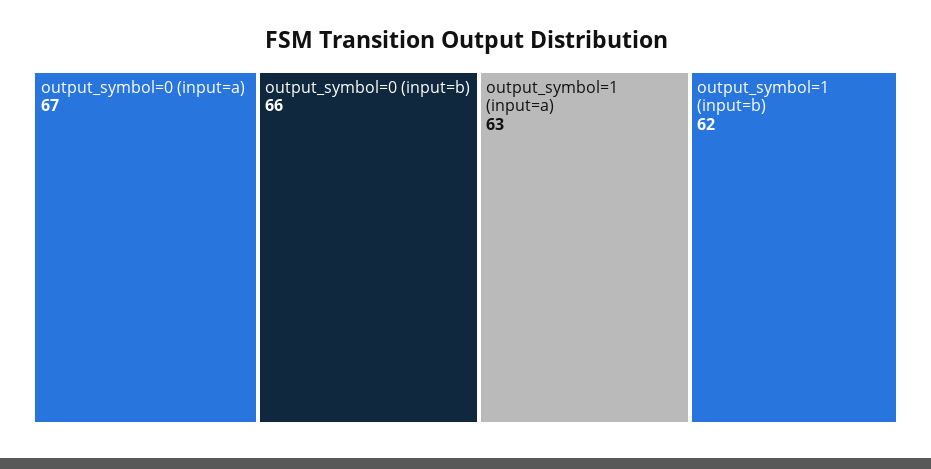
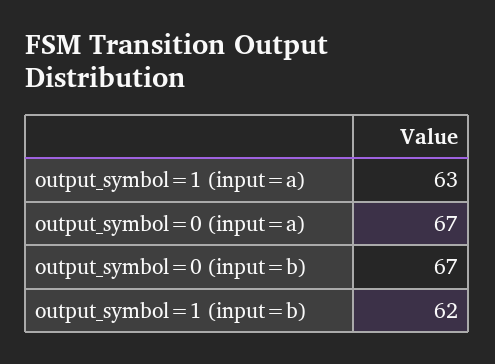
output_symbol=0 (input=b): 66 -> 67

